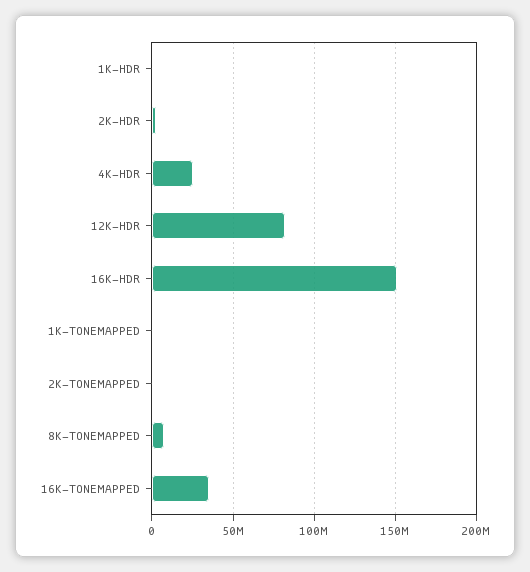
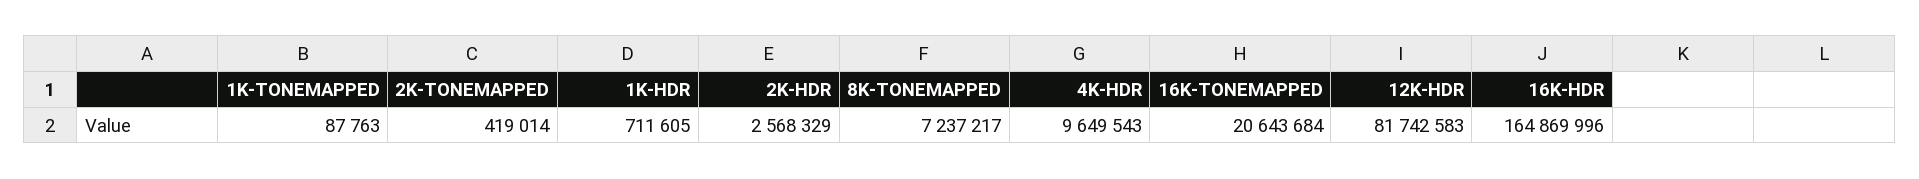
4K-HDR: 25000000 -> 9649543
16K-HDR: 150000000 -> 164869996
16K-TONEMAPPED: 35000000 -> 20643684

